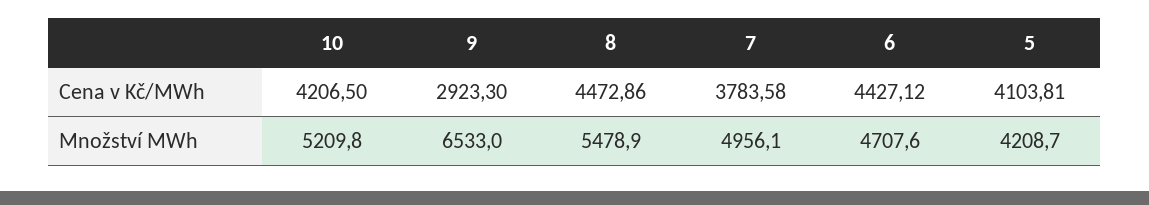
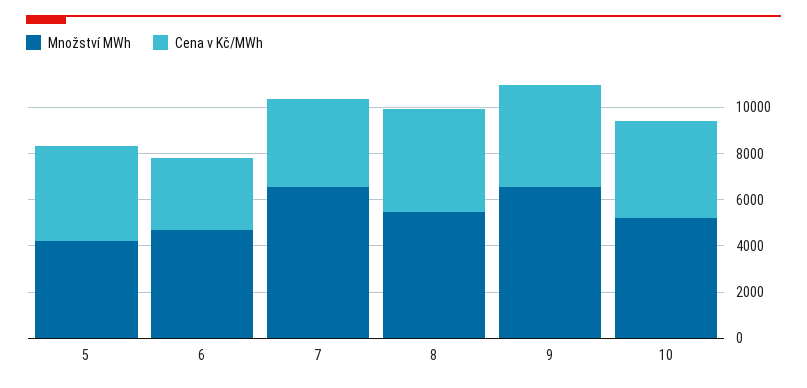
Cena v Kč/MWh, 9: 2923.3 -> 4500
Cena v Kč/MWh, 6: 4427.12 -> 3000
Množství MWh, 7: 4956.1 -> 6500

